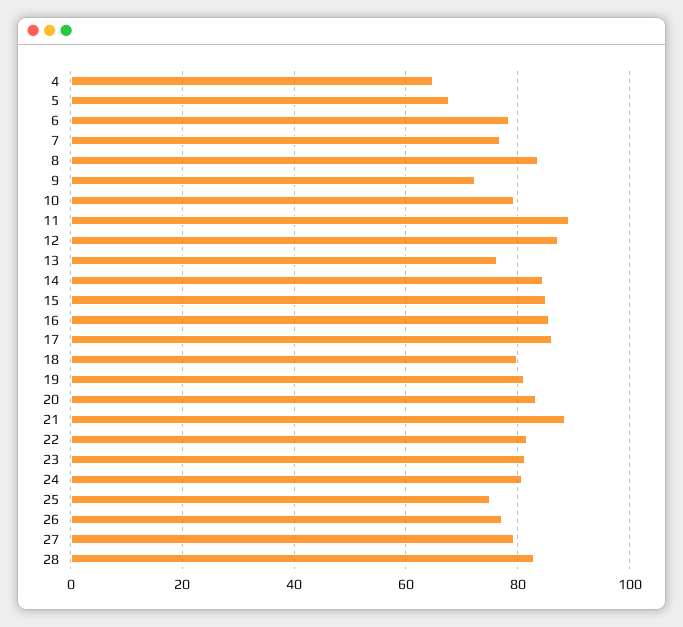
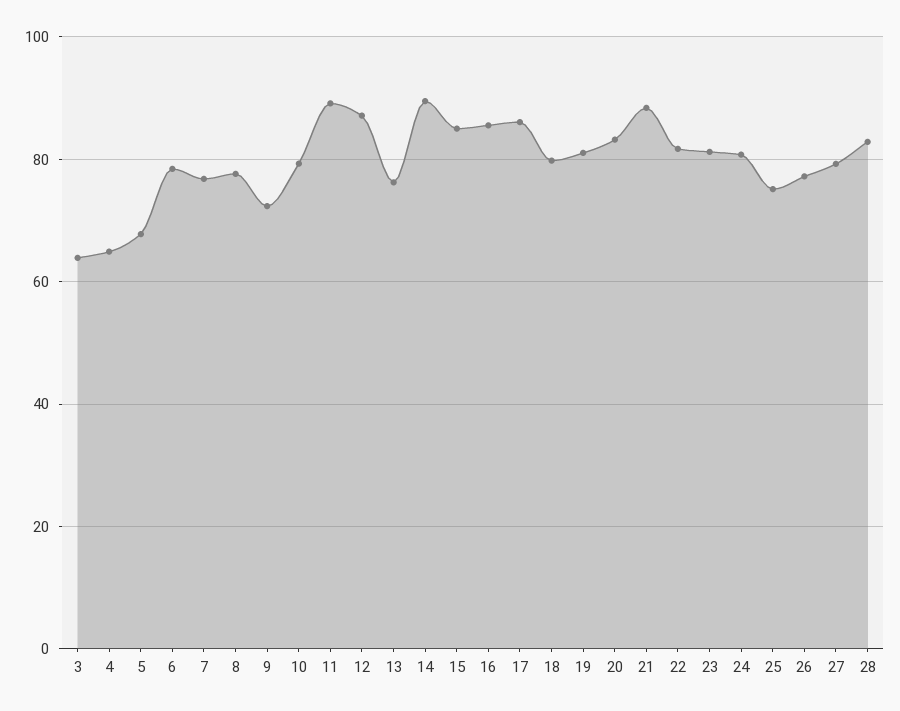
8: 84 -> 78
14: 84 -> 90
3: none -> 64

